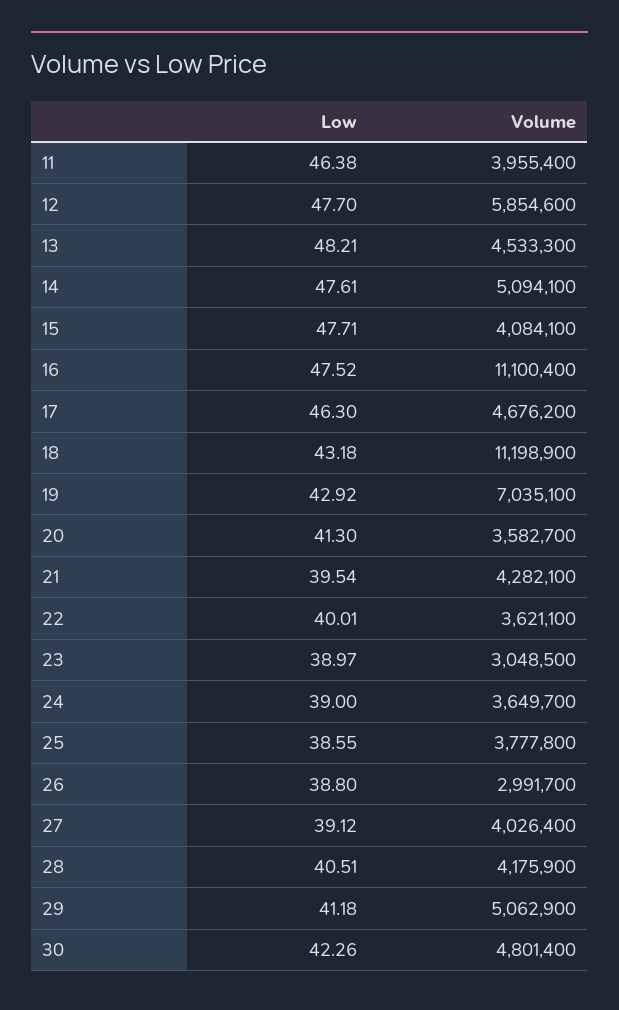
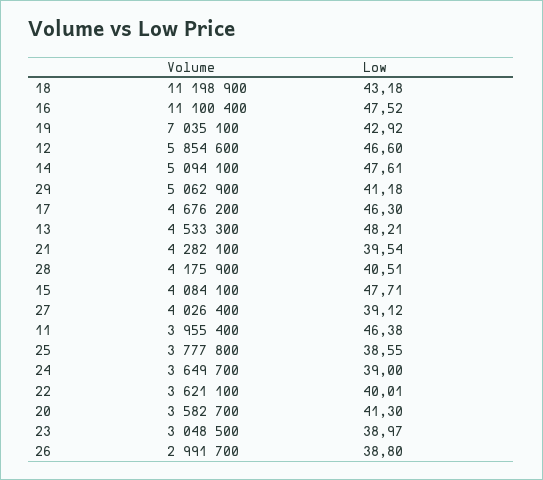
Low, 12: 47.7 -> 46.6
Low, 30: 42.26 -> none
Volume, 30: 4801400 -> none

